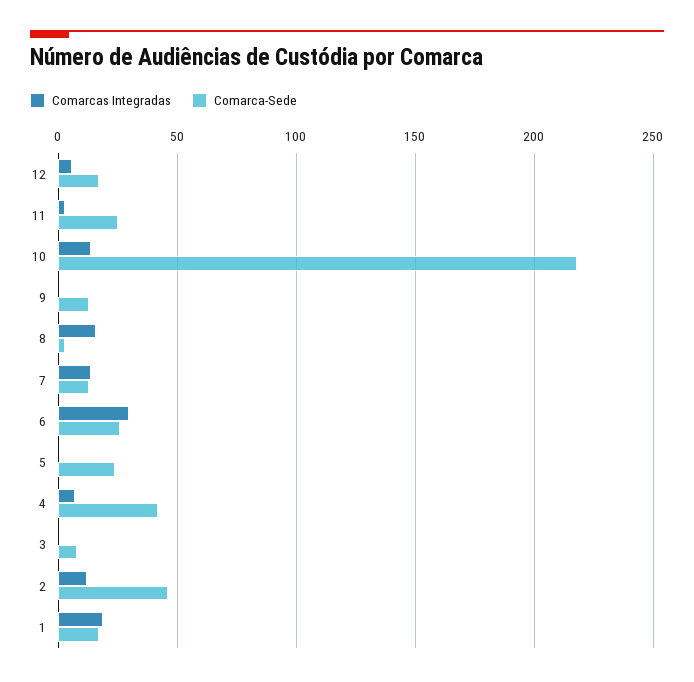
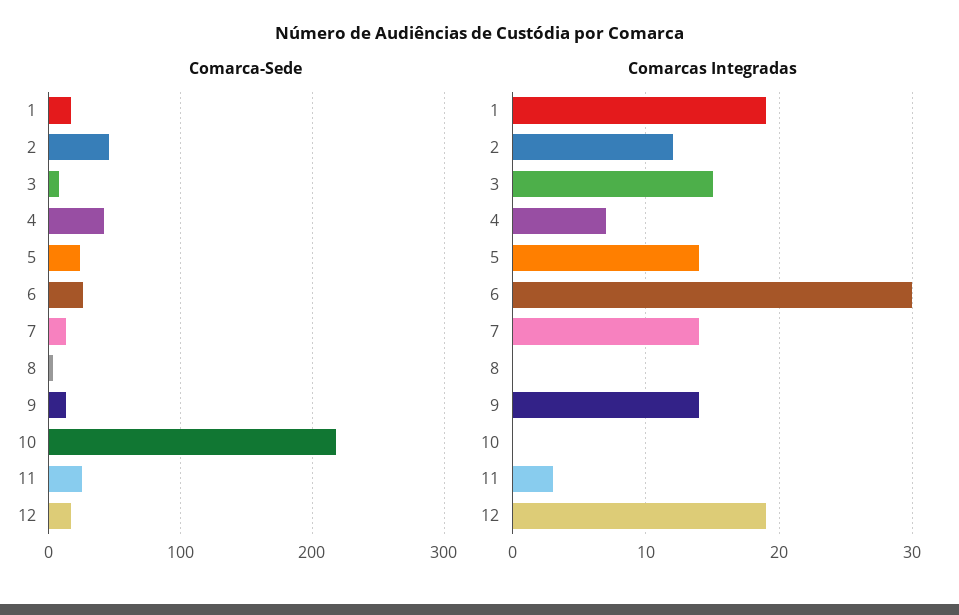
Comarcas Integradas, 12: 5 -> 19
Comarcas Integradas, 10: 15 -> 0
Comarcas Integradas, 9: 0 -> 14
Comarcas Integradas, 8: 15 -> 0
Comarcas Integradas, 5: 0 -> 14
Comarcas Integradas, 3: 0 -> 15

